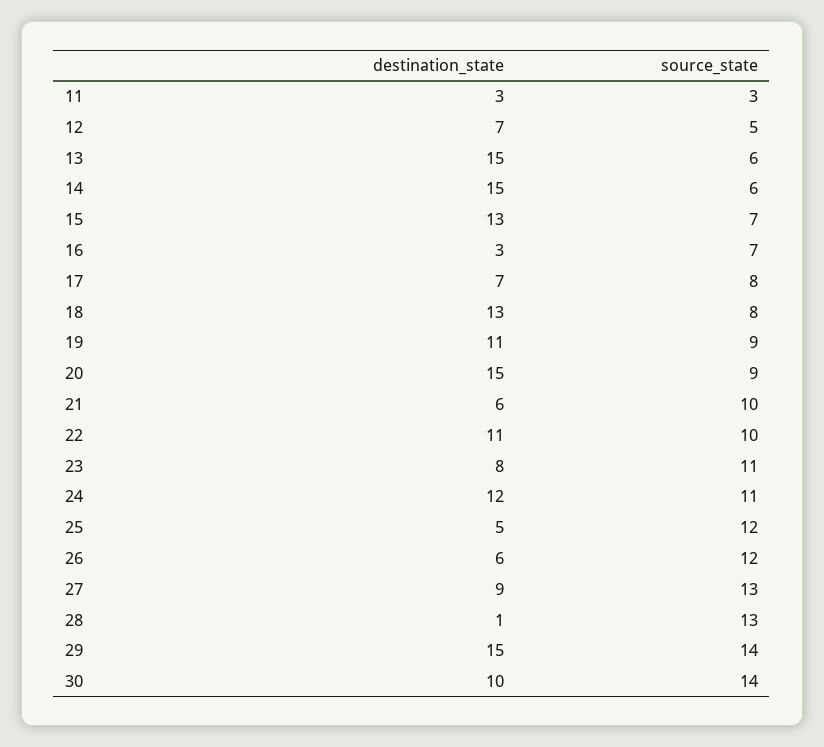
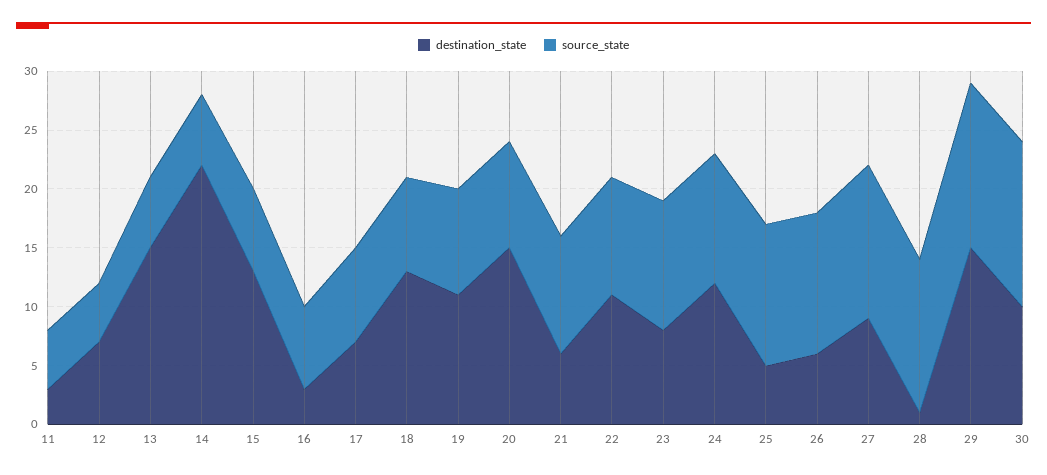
source_state, 11: 3 -> 5
destination_state, 14: 15 -> 22

